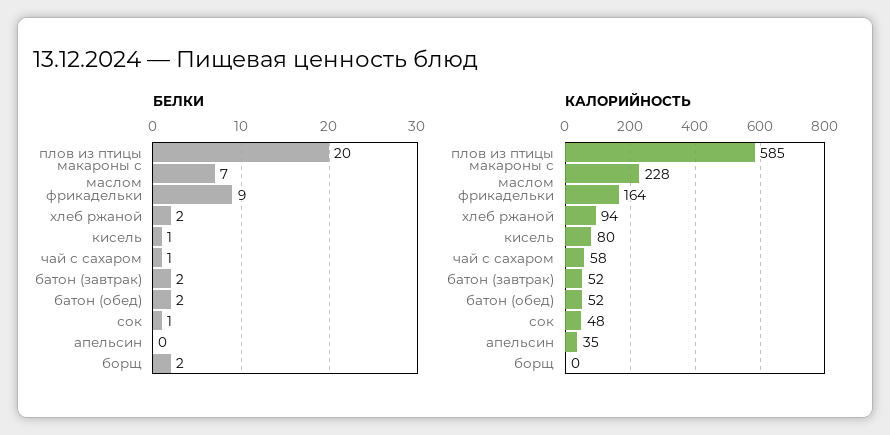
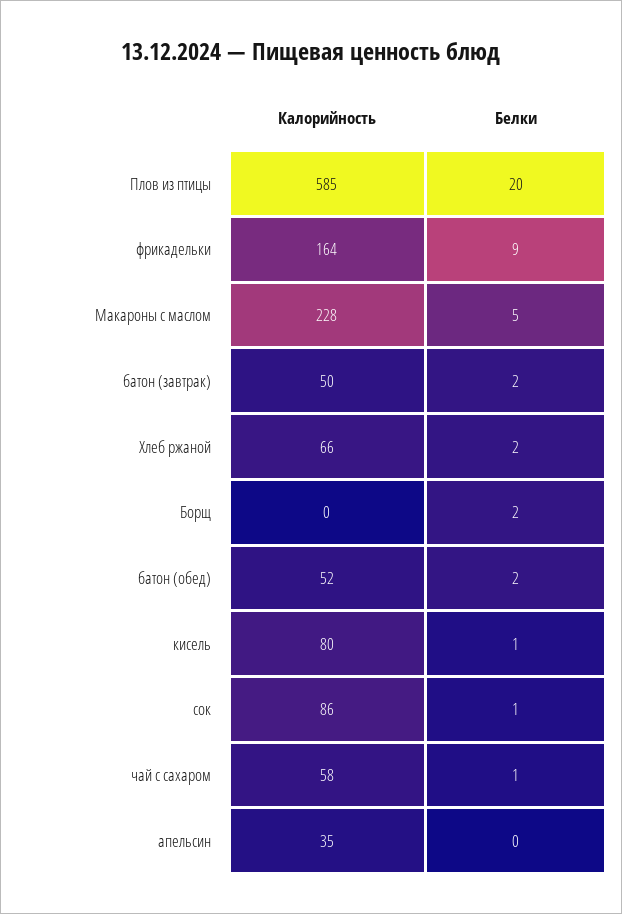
БЕЛКИ, макароны с маслом: 7 -> 5
КАЛОРИЙНОСТЬ, хлеб ржаной: 94 -> 66
КАЛОРИЙНОСТЬ, батон (завтрак): 52 -> 50
КАЛОРИЙНОСТЬ, сок: 48 -> 86

